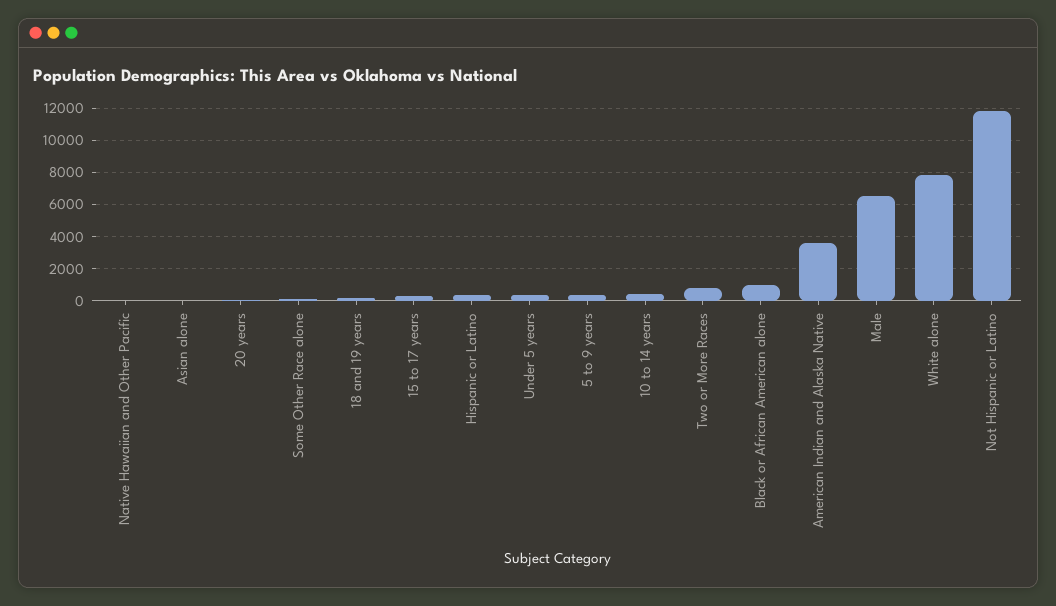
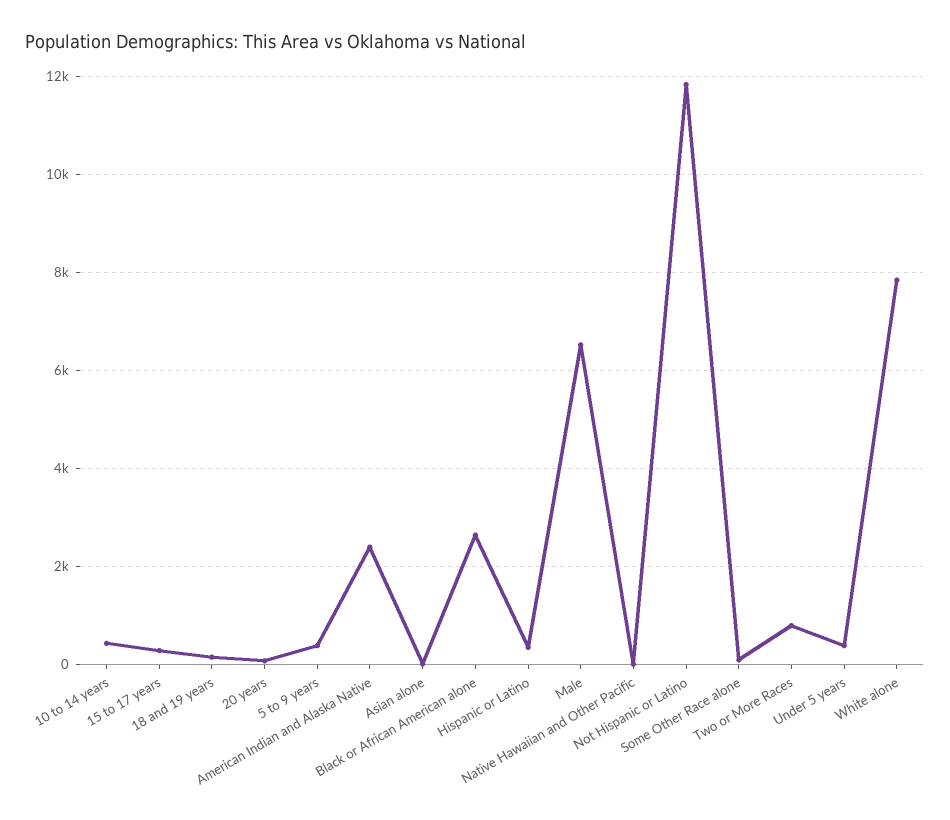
Black or African American alone: 1000 -> 2600
American Indian and Alaska Native: 3500 -> 2400

